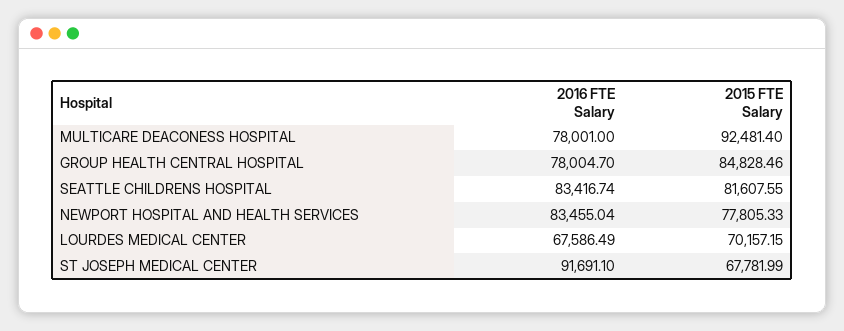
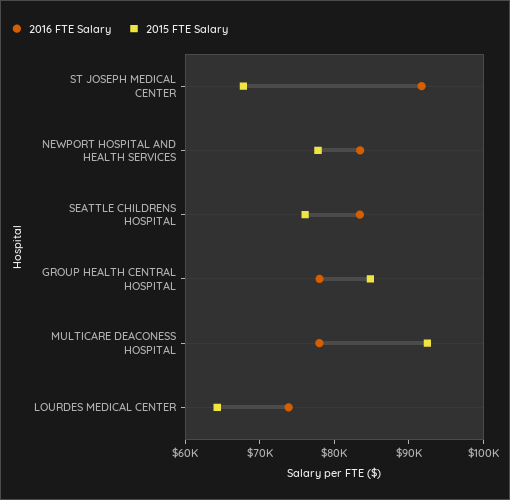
2015 FTE Salary, SEATTLE CHILDRENS HOSPITAL: 81607.55 -> 76000
2016 FTE Salary, LOURDES MEDICAL CENTER: 67586.49 -> 74000
2015 FTE Salary, LOURDES MEDICAL CENTER: 70157.15 -> 64000

